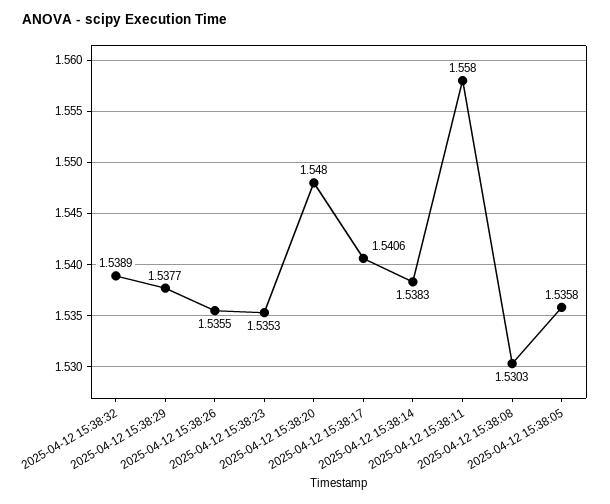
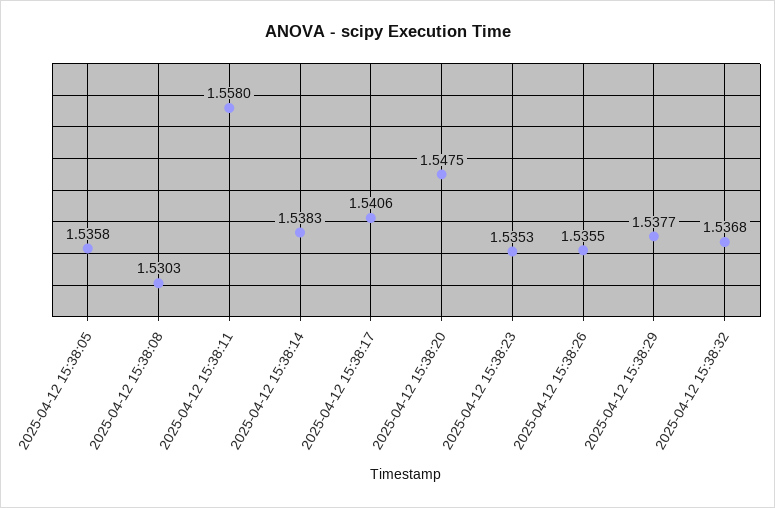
2025-04-12 15:38:32: 1.5389 -> 1.5368
2025-04-12 15:38:20: 1.548 -> 1.5475

